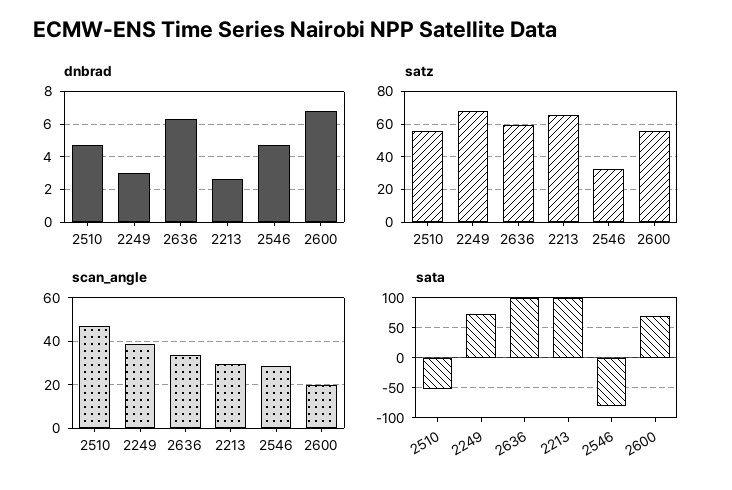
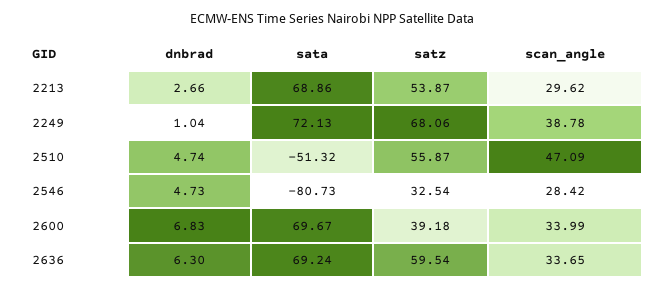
dnbrad, 2249: 3 -> 1.04
satz, 2213: 65 -> 53.87
satz, 2600: 55 -> 39.18
scan_angle, 2600: 20 -> 33.99
sata, 2636: 100 -> 69.24
sata, 2213: 100 -> 68.86

